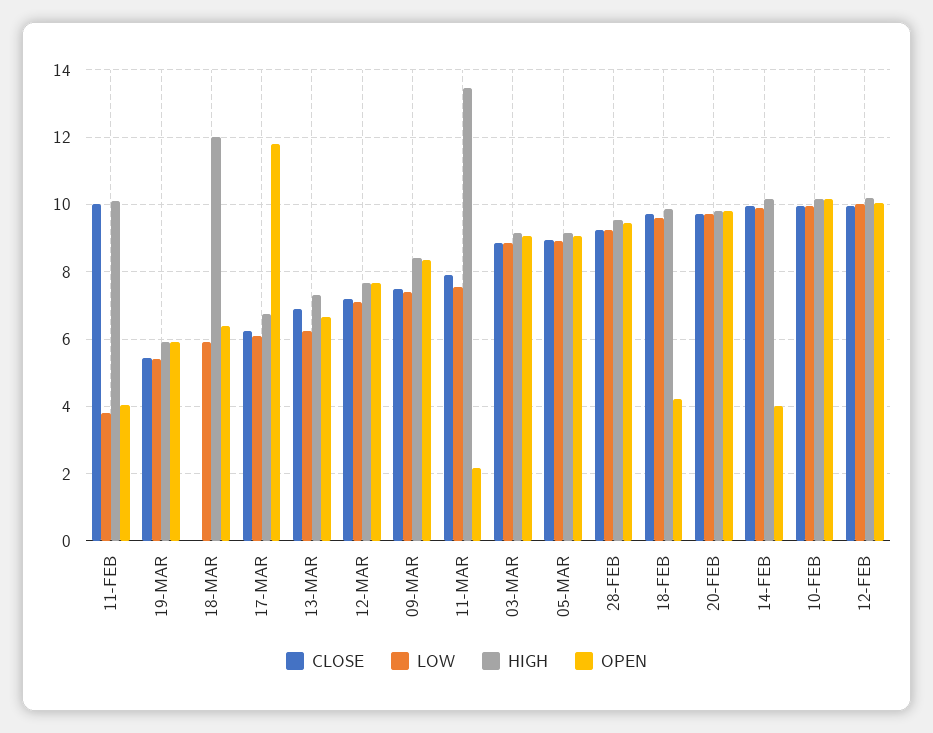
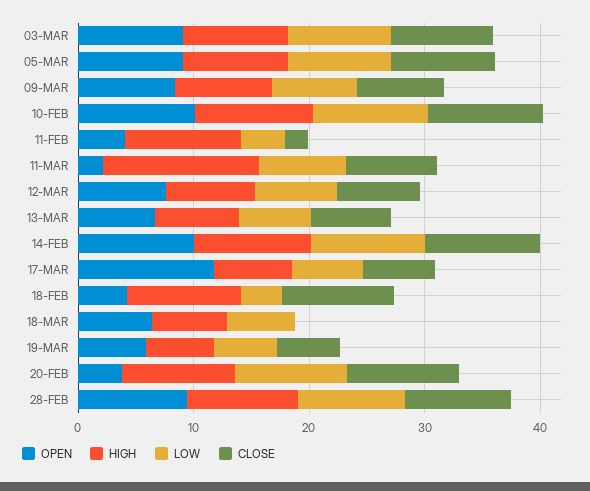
CLOSE, 11-FEB: 10 -> 2
HIGH, 18-MAR: 12 -> 6
LOW, 18-FEB: 9.6 -> 4
OPEN, 20-FEB: 9.8 -> 4
OPEN, 14-FEB: 4 -> 10
CLOSE, 12-FEB: 10 -> none
LOW, 12-FEB: 10 -> none
HIGH, 12-FEB: 10.2 -> none
OPEN, 12-FEB: 10 -> none

